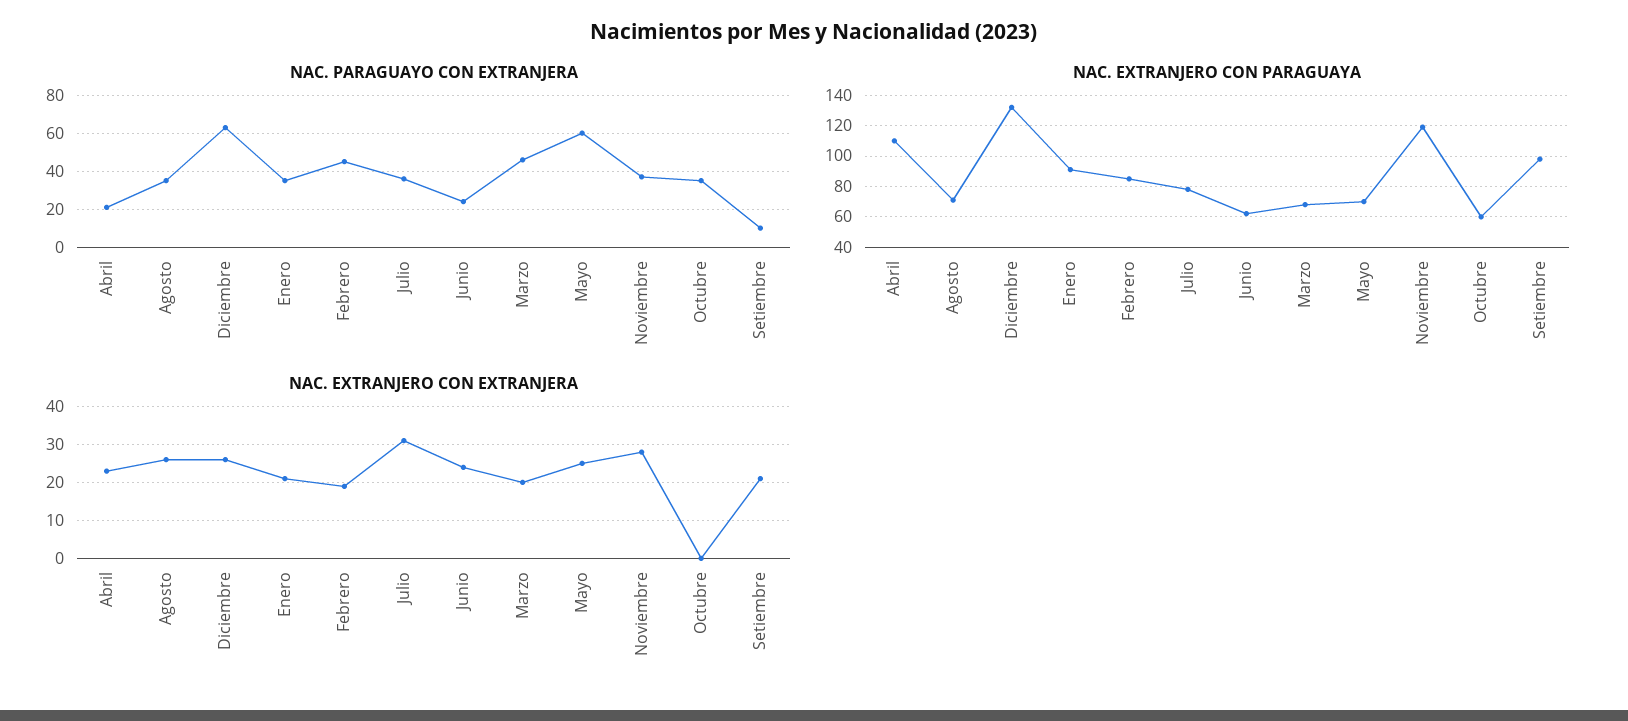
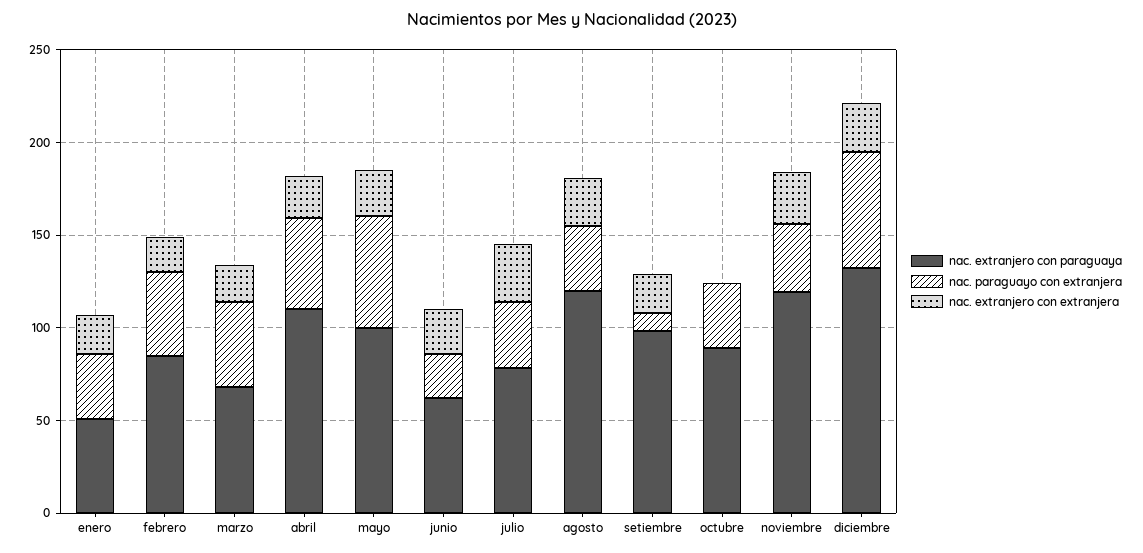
NAC. PARAGUAYO CON EXTRANJERA, Abril: 20 -> 50
NAC. EXTRANJERO CON PARAGUAYA, Agosto: 70 -> 120
NAC. EXTRANJERO CON PARAGUAYA, Enero: 90 -> 50
NAC. EXTRANJERO CON PARAGUAYA, Mayo: 70 -> 100
NAC. EXTRANJERO CON PARAGUAYA, Octubre: 60 -> 90

